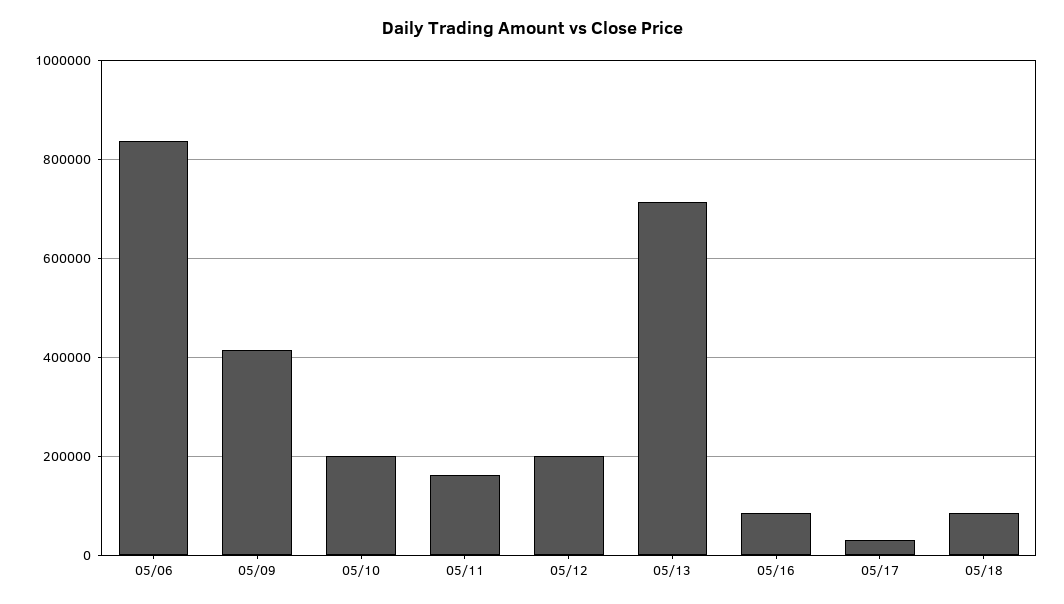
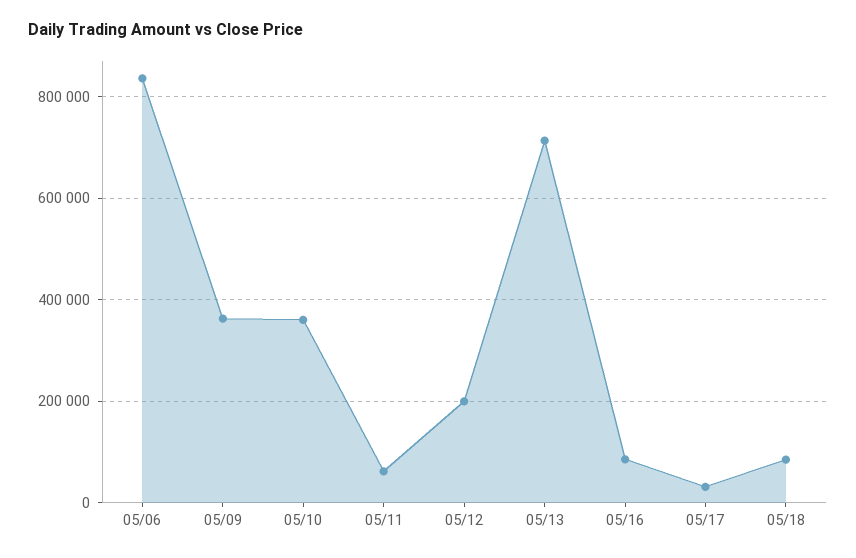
05/09: 420000 -> 360000
05/10: 200000 -> 360000
05/11: 160000 -> 60000

